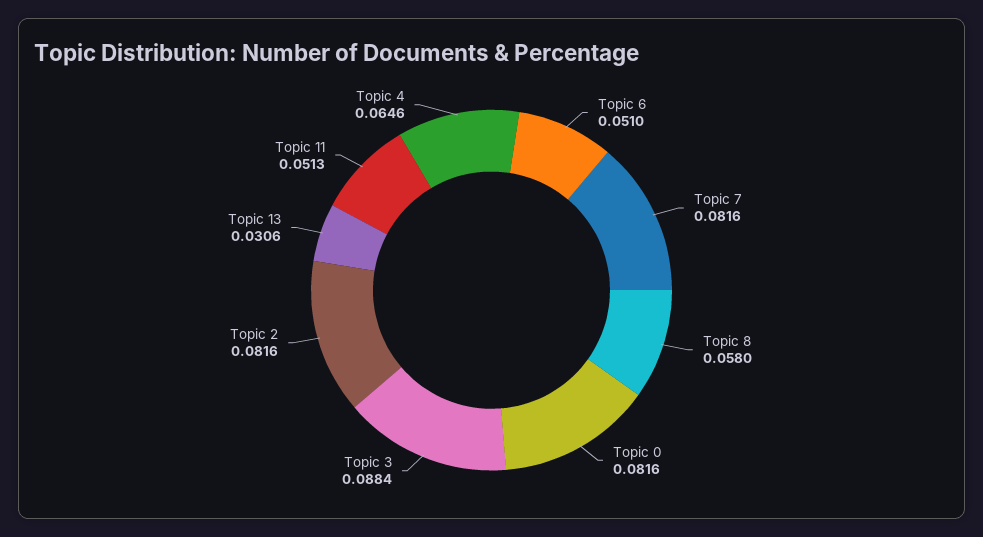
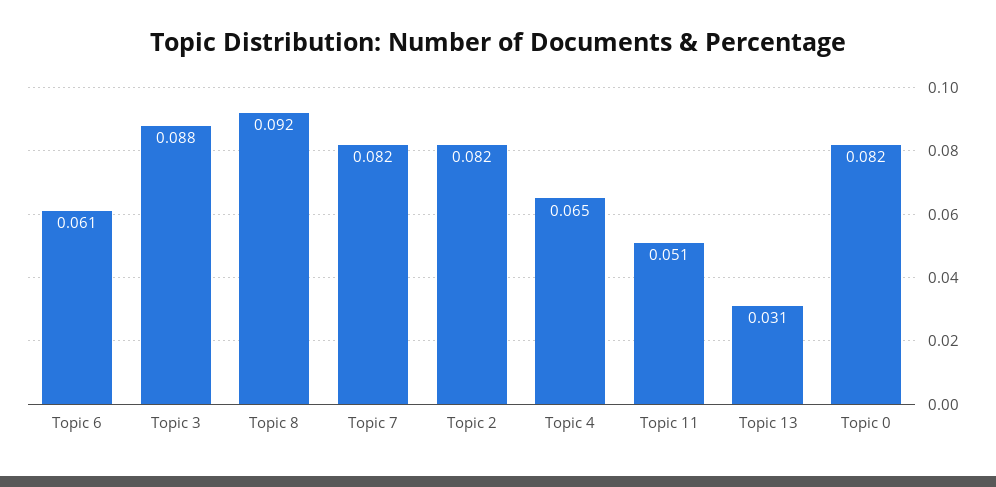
Topic 6: 0.051 -> 0.061
Topic 8: 0.058 -> 0.092

